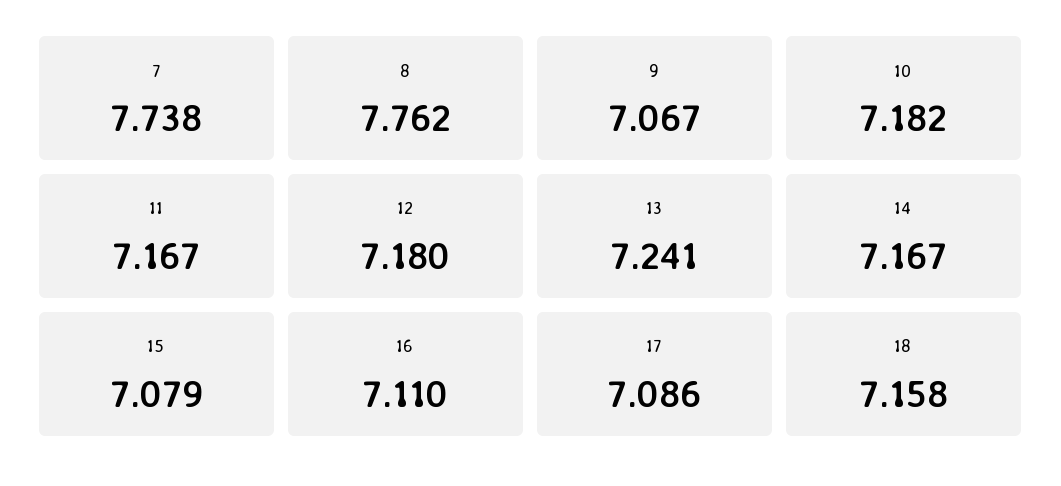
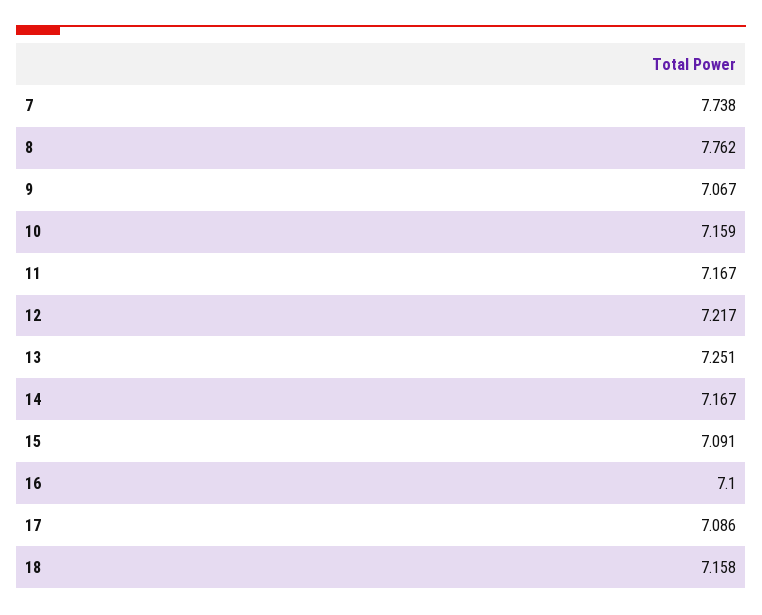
10: 7.182 -> 7.159
12: 7.18 -> 7.217
13: 7.241 -> 7.251
15: 7.079 -> 7.091
16: 7.11 -> 7.1

